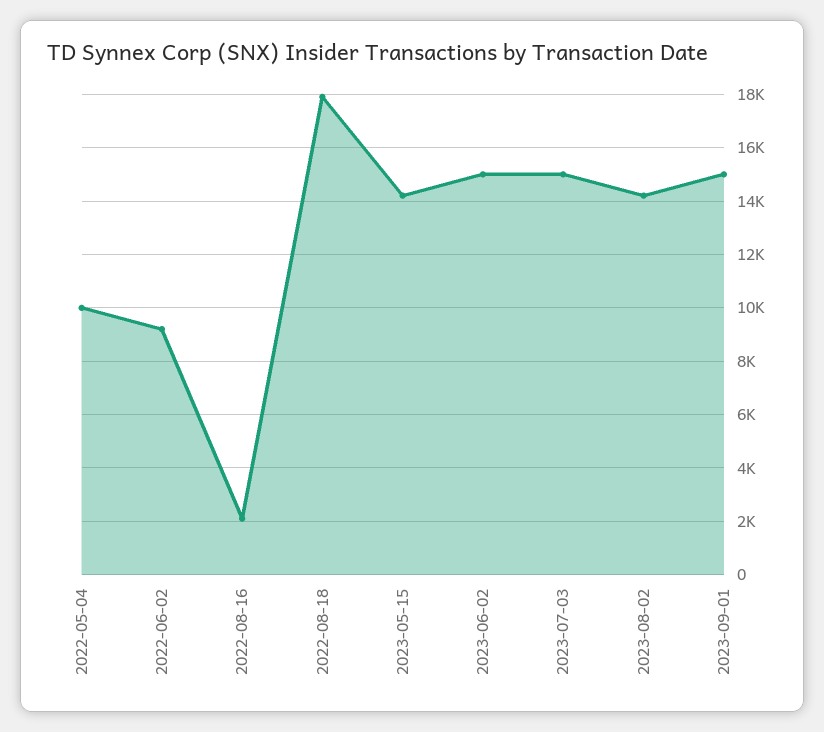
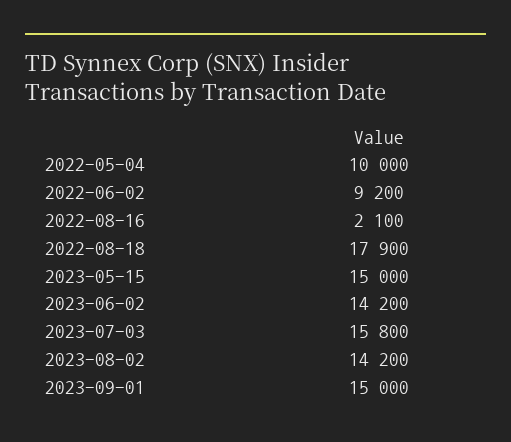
2023-05-15: 14250 -> 15000
2023-06-02: 15000 -> 14200
2023-07-03: 15000 -> 15800

